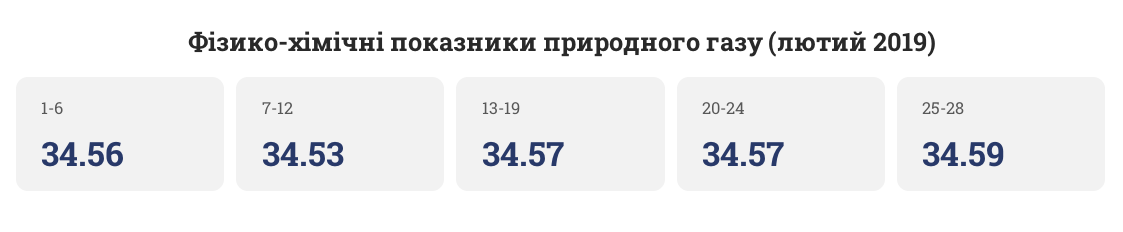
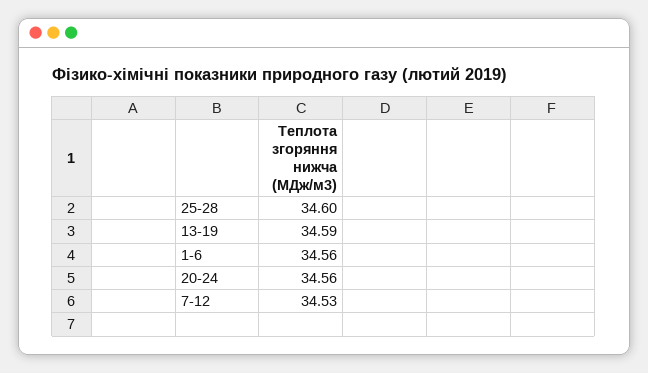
13-19: 34.57 -> 34.59
20-24: 34.57 -> 34.56
25-28: 34.59 -> 34.6

